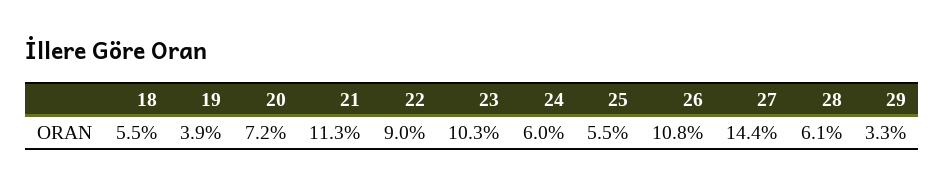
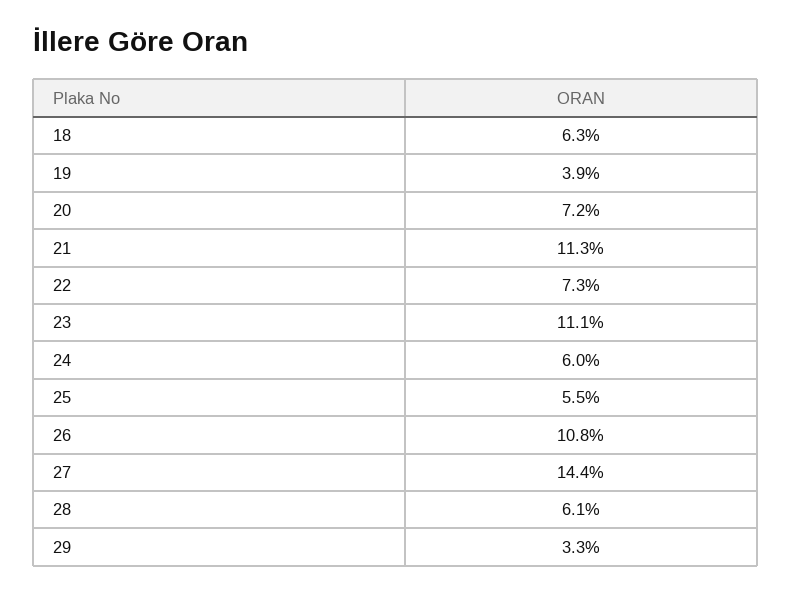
18: 5.5 -> 6.3
22: 9 -> 7.3
23: 10.3 -> 11.1

